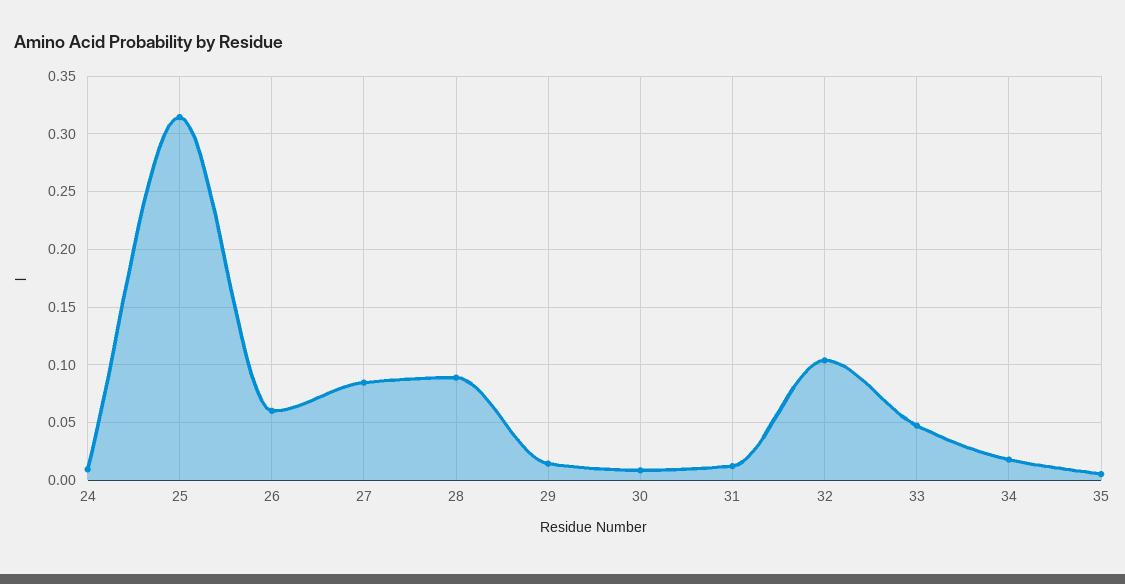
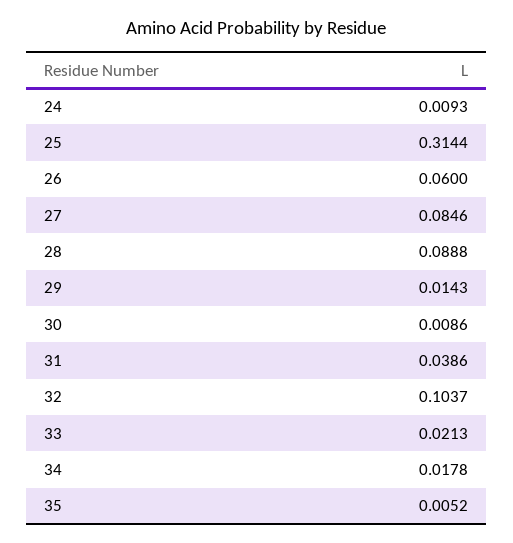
31: 0.01 -> 0.0386
33: 0.05 -> 0.0213

